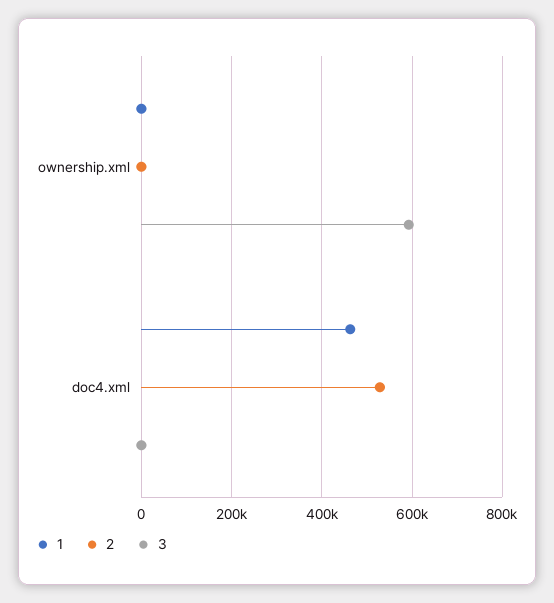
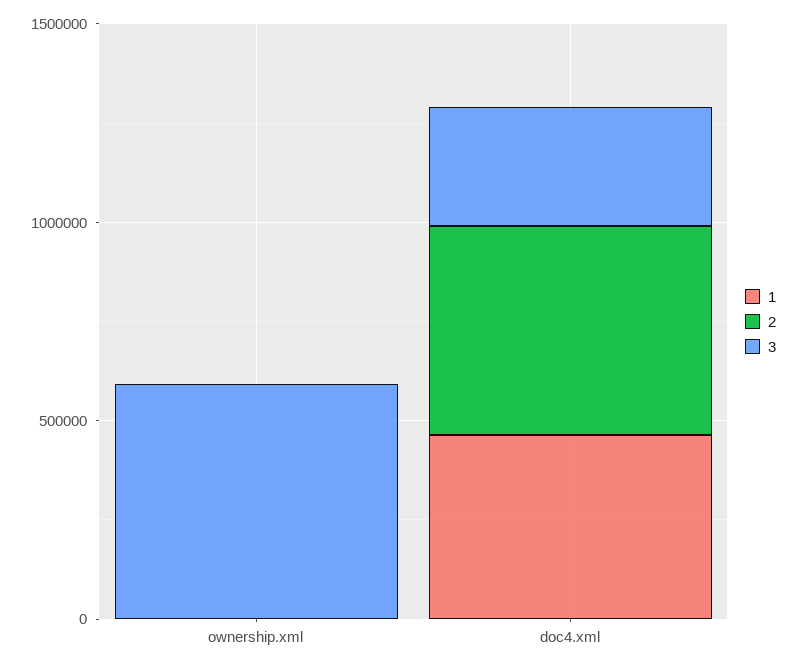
3, doc4.xml: 0 -> 300000

